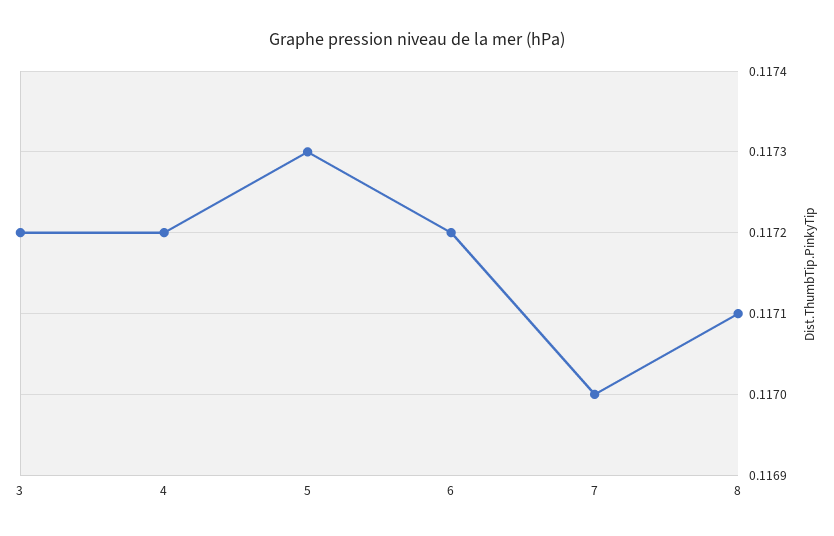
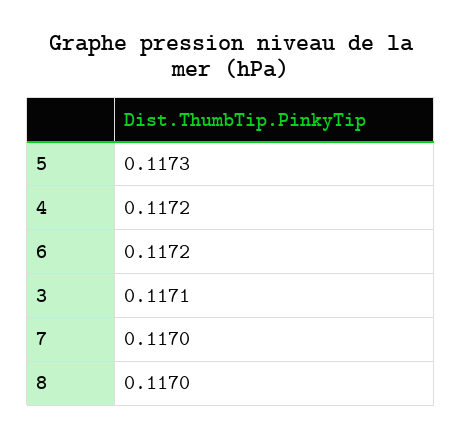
3: 0.1172 -> 0.1171
8: 0.1171 -> 0.117

